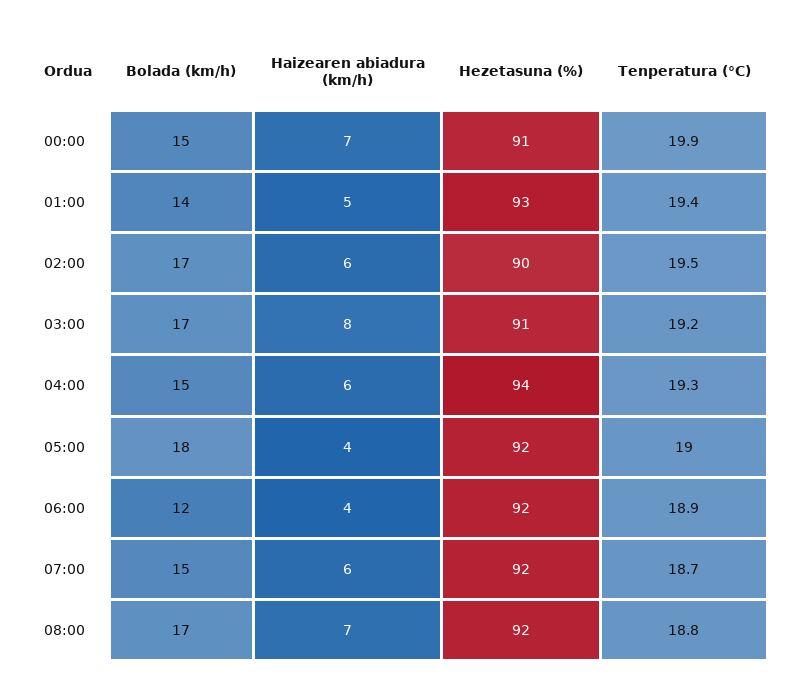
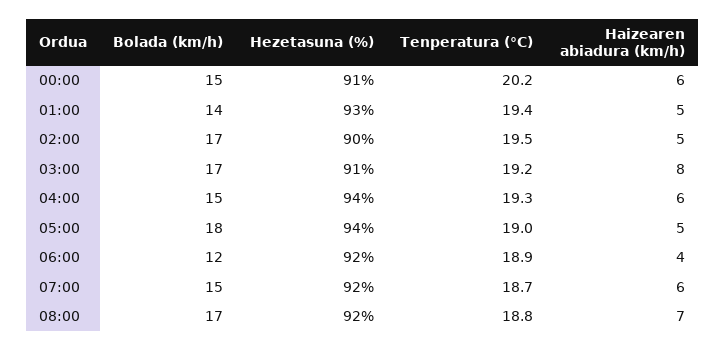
Haizearen abiadura (km/h), 00:00: 7 -> 6
Tenperatura (°C), 00:00: 19.9 -> 20.2
Haizearen abiadura (km/h), 02:00: 6 -> 5
Haizearen abiadura (km/h), 05:00: 4 -> 5
Hezetasuna (%), 05:00: 92 -> 94

